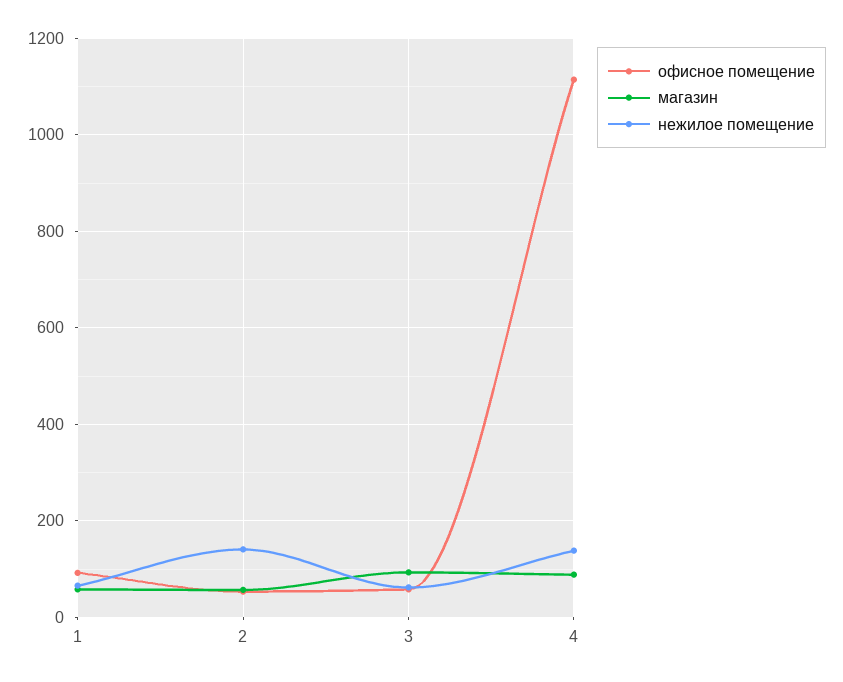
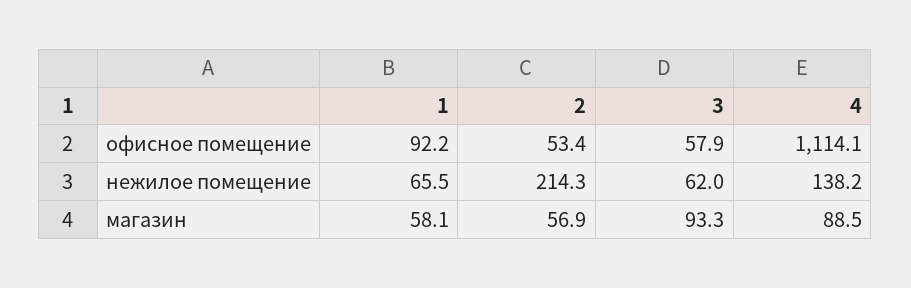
нежилое помещение, 2: 140 -> 214.3

